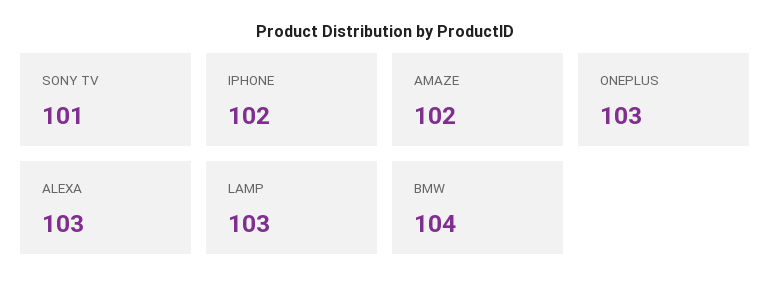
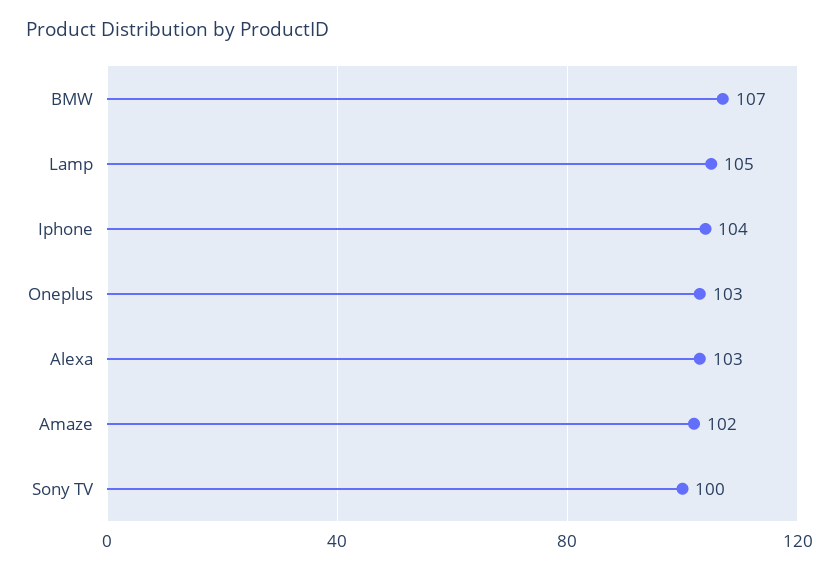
SONY TV: 101 -> 100
IPHONE: 102 -> 104
LAMP: 103 -> 105
BMW: 104 -> 107

